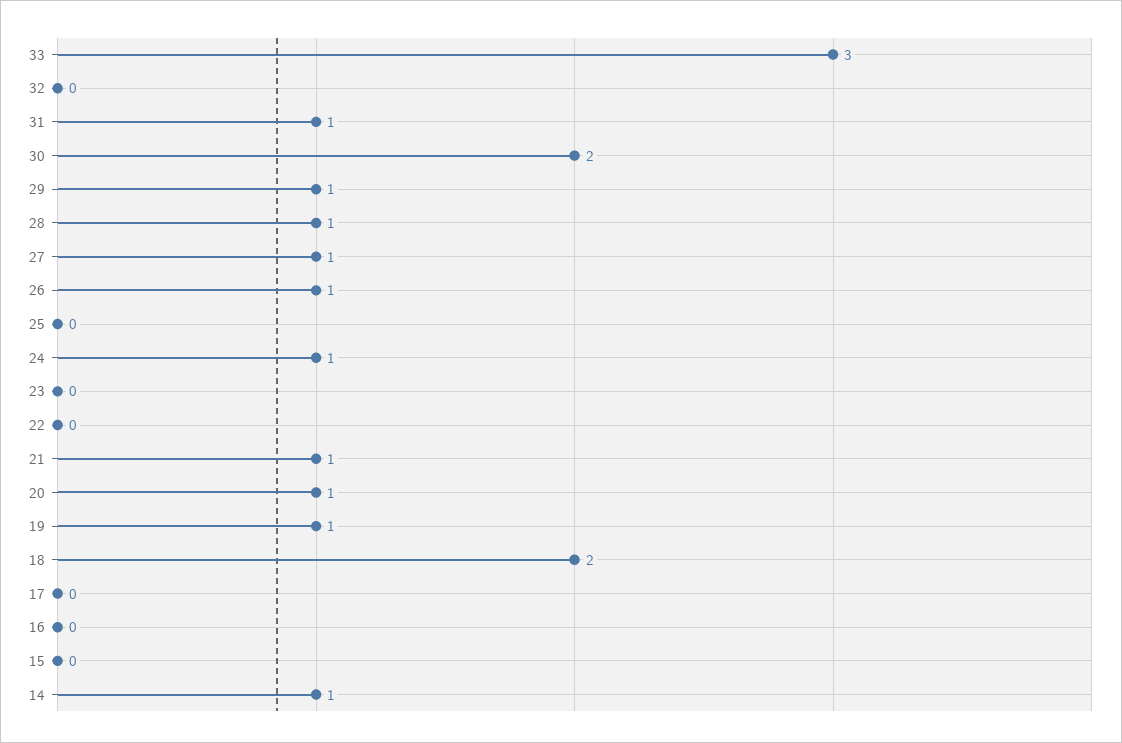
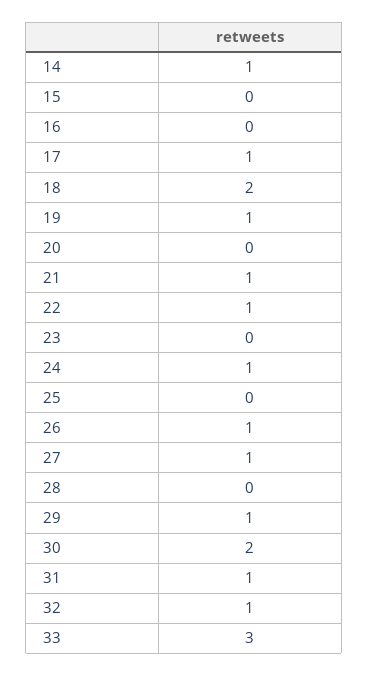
32: 0 -> 1
28: 1 -> 0
22: 0 -> 1
20: 1 -> 0
17: 0 -> 1

